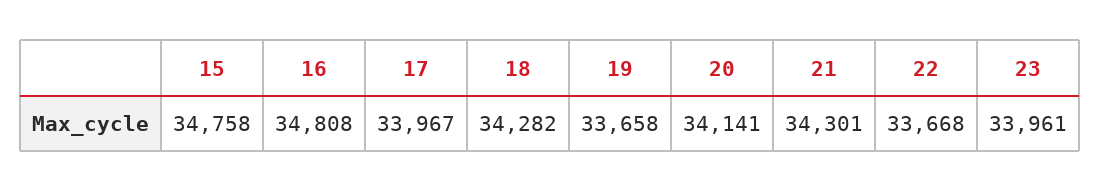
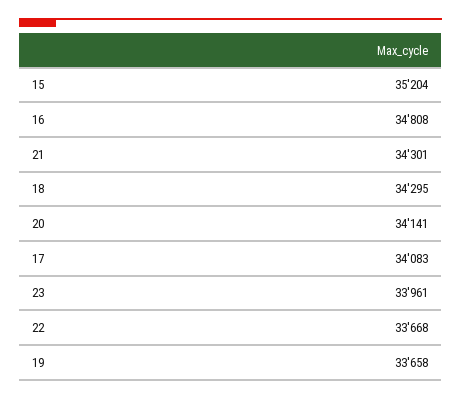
15: 34758 -> 35204
17: 33967 -> 34083
18: 34282 -> 34295

